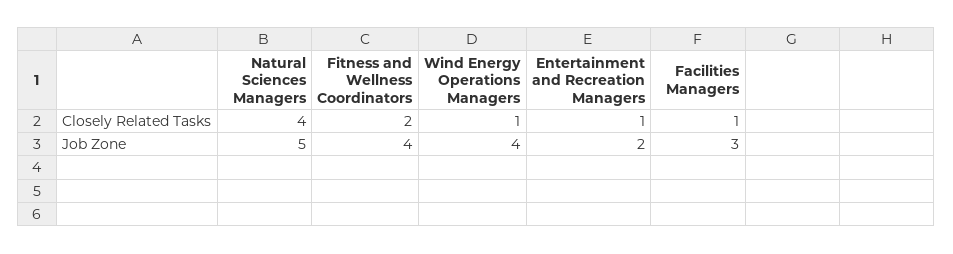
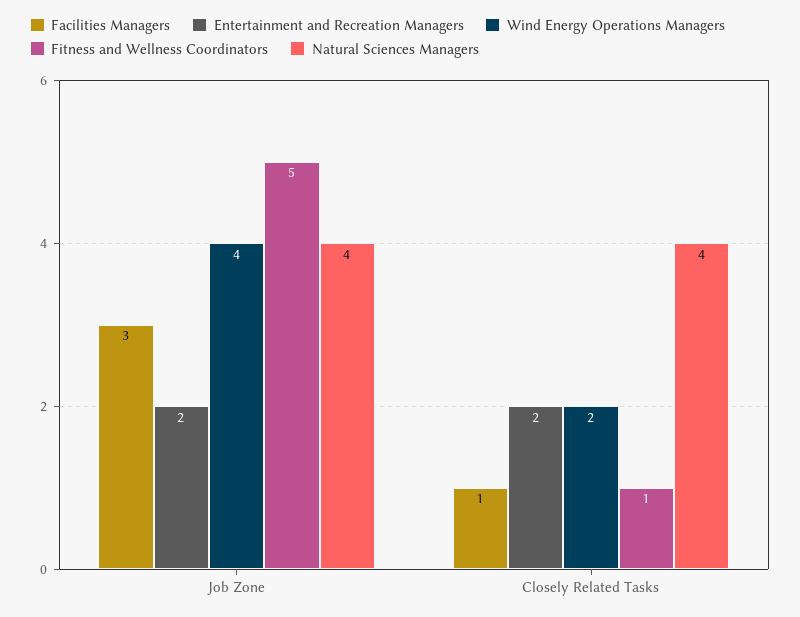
Fitness and Wellness Coordinators, Closely Related Tasks: 2 -> 1
Wind Energy Operations Managers, Closely Related Tasks: 1 -> 2
Entertainment and Recreation Managers, Closely Related Tasks: 1 -> 2
Natural Sciences Managers, Job Zone: 5 -> 4
Fitness and Wellness Coordinators, Job Zone: 4 -> 5

